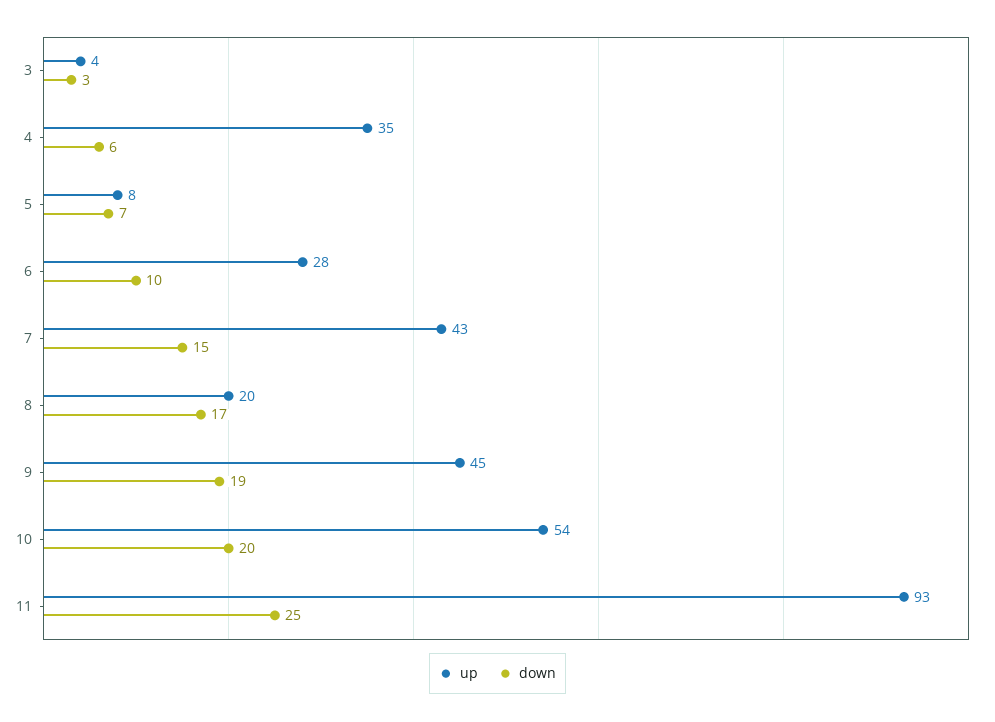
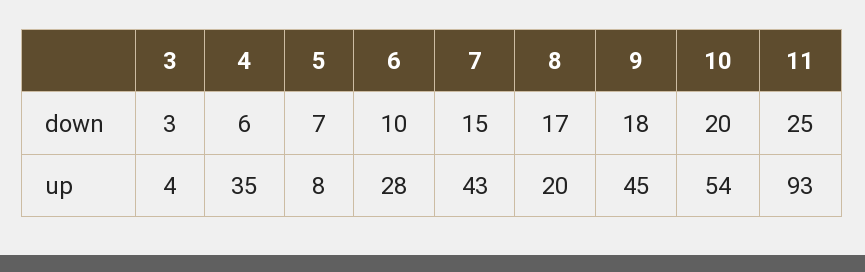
down, 9: 19 -> 18

